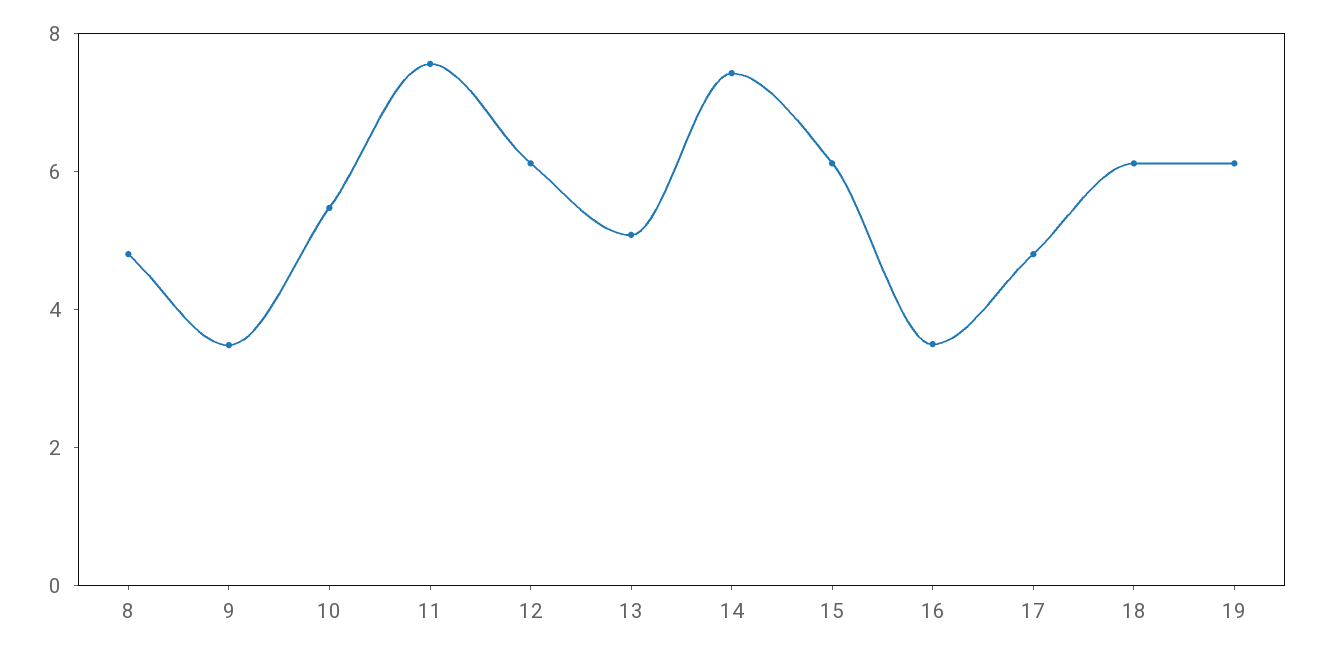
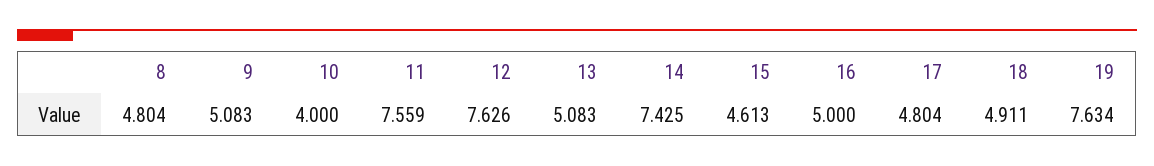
9: 3.5 -> 5.083
10: 5.5 -> 4
12: 6 -> 7.626
15: 6 -> 4.613
16: 3.5 -> 5
18: 6 -> 4.911
19: 6 -> 7.634

